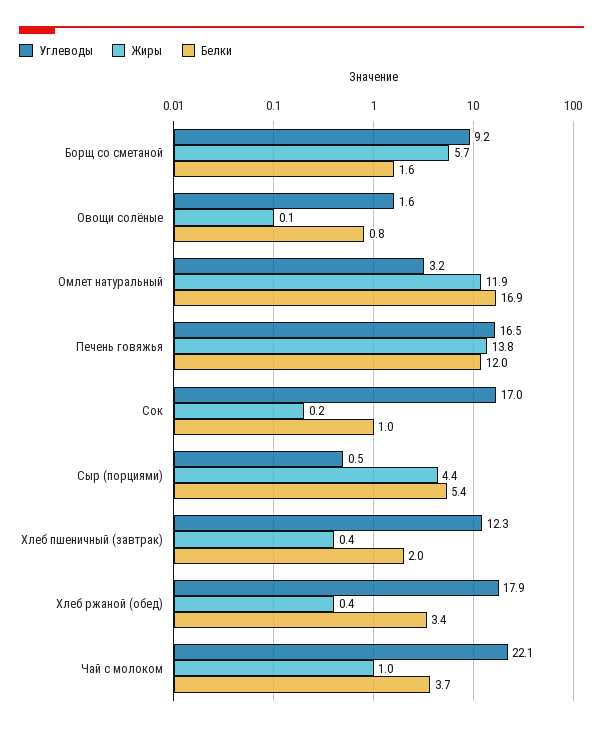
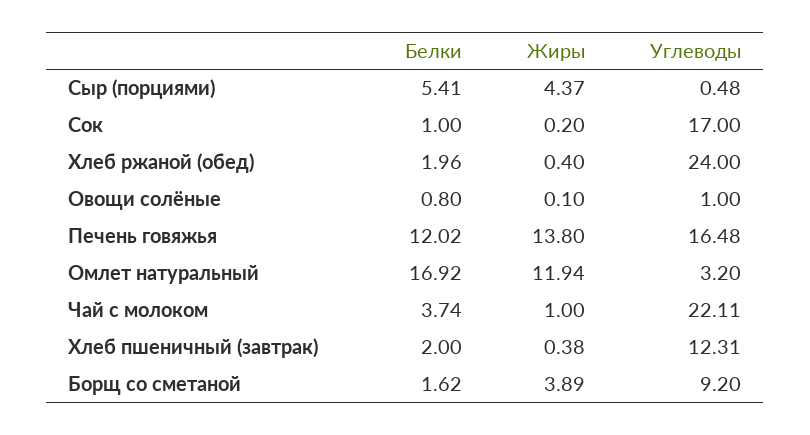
Жиры, Борщ со сметаной: 5.7 -> 3.89
Углеводы, Овощи солёные: 1.6 -> 1
Углеводы, Хлеб ржаной (обед): 17.9 -> 24
Белки, Хлеб ржаной (обед): 3.4 -> 1.96

